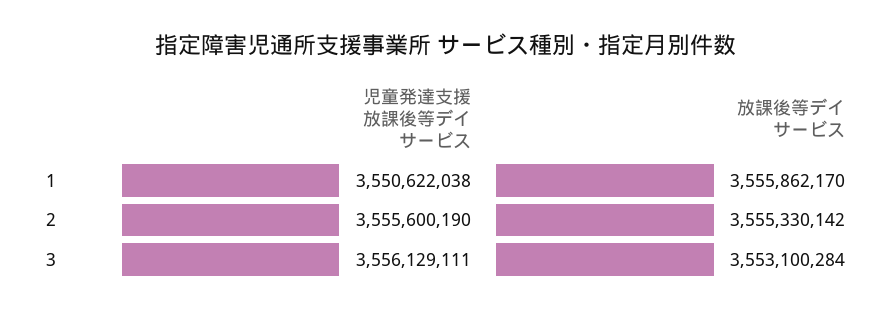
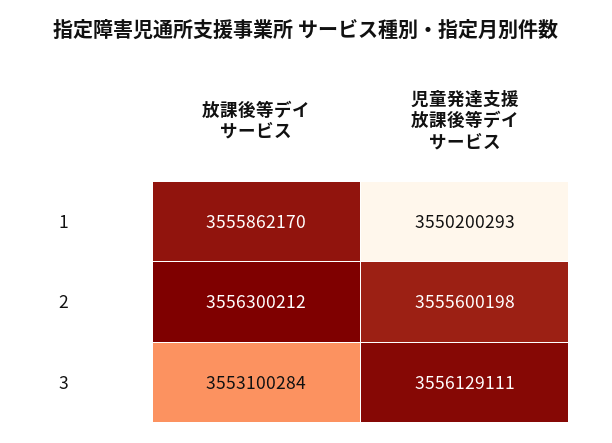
児童発達支援 放課後等デイサービス, 1: 3550622038 -> 3550200293
児童発達支援 放課後等デイサービス, 2: 3555600190 -> 3555600198
放課後等デイサービス, 2: 3555330142 -> 3556300212

